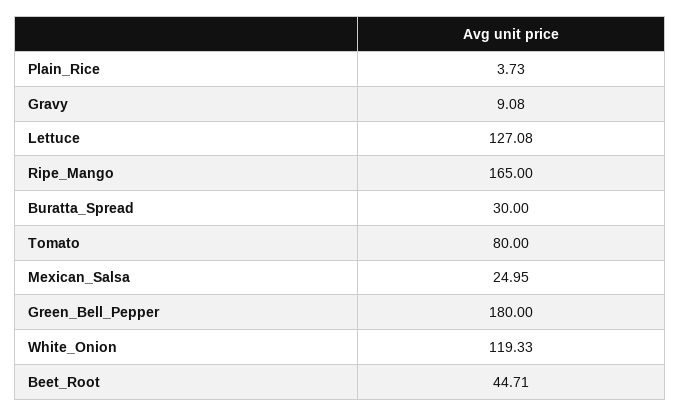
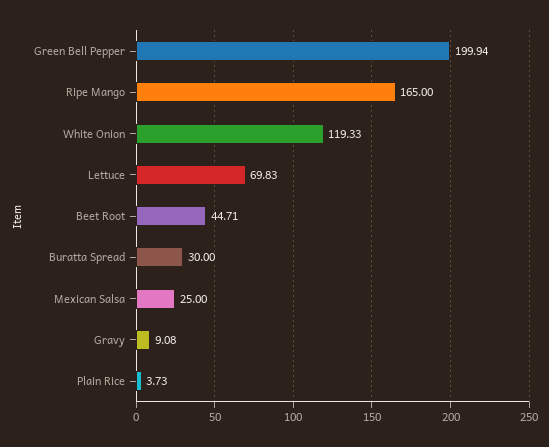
Lettuce: 127.08 -> 69.83
Tomato: 80 -> none
Mexican_Salsa: 24.95 -> 25
Green_Bell_Pepper: 180 -> 199.94

